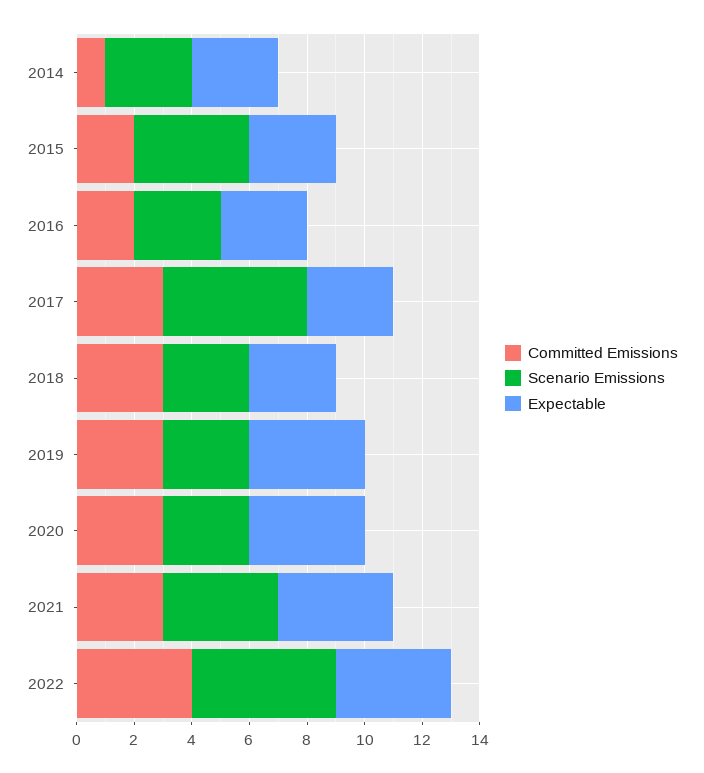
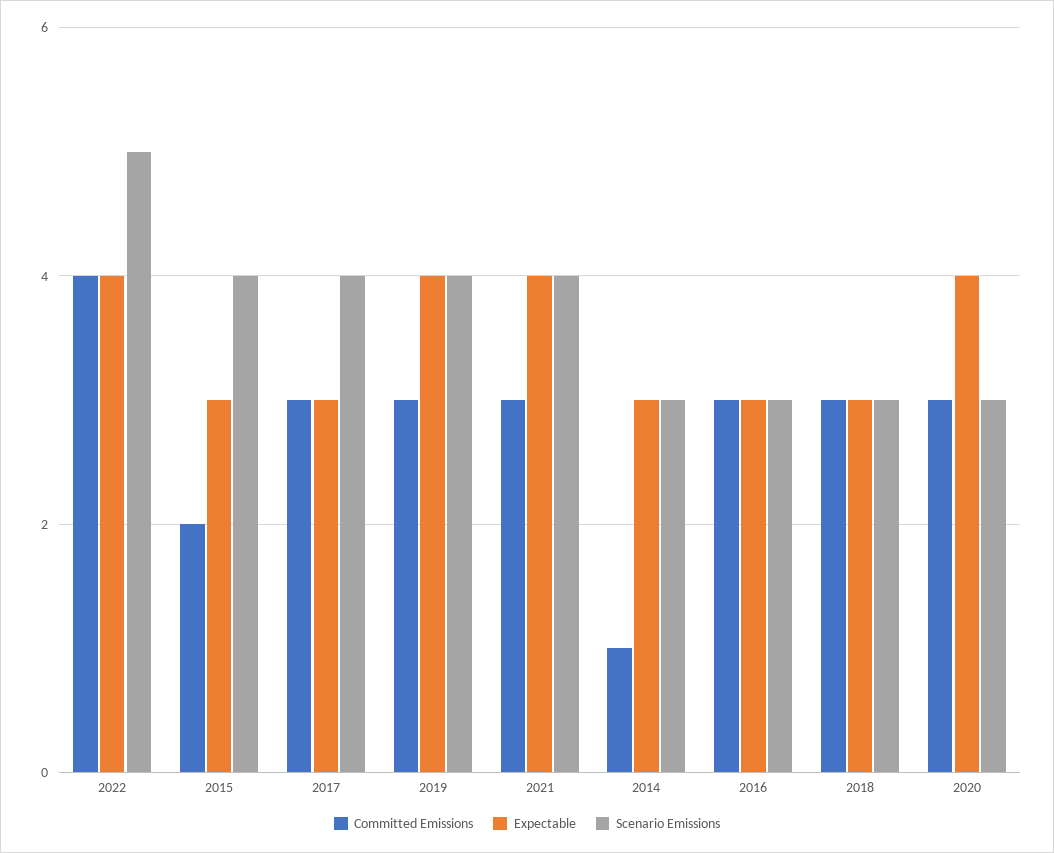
Committed Emissions, 2016: 2 -> 3
Scenario Emissions, 2017: 5 -> 4
Scenario Emissions, 2019: 3 -> 4

